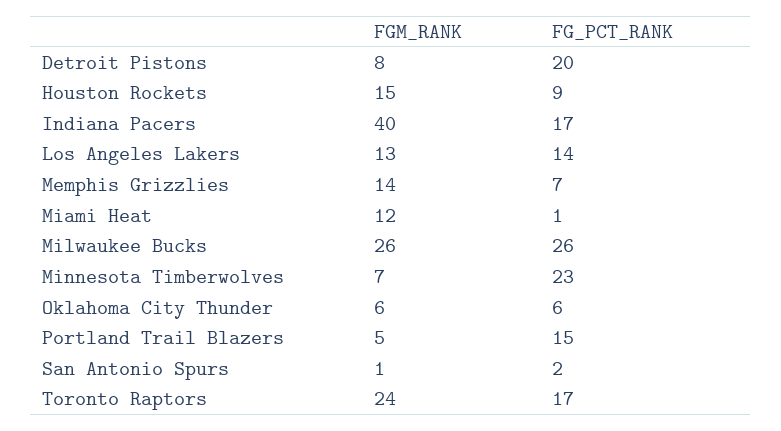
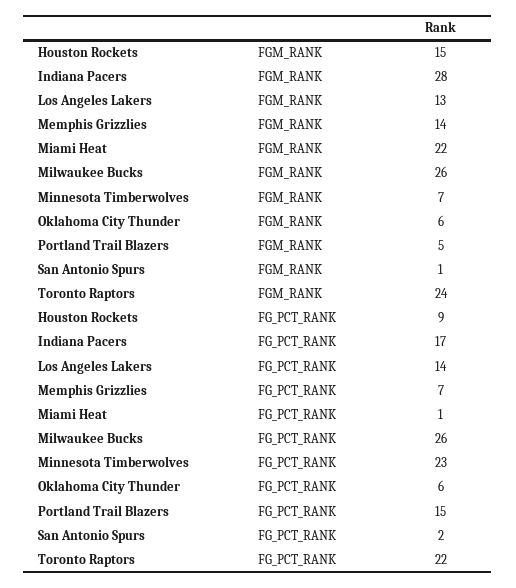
FGM_RANK, Detroit Pistons: 8 -> none
FG_PCT_RANK, Detroit Pistons: 20 -> none
FGM_RANK, Indiana Pacers: 40 -> 28
FGM_RANK, Miami Heat: 12 -> 22
FG_PCT_RANK, Toronto Raptors: 17 -> 22

